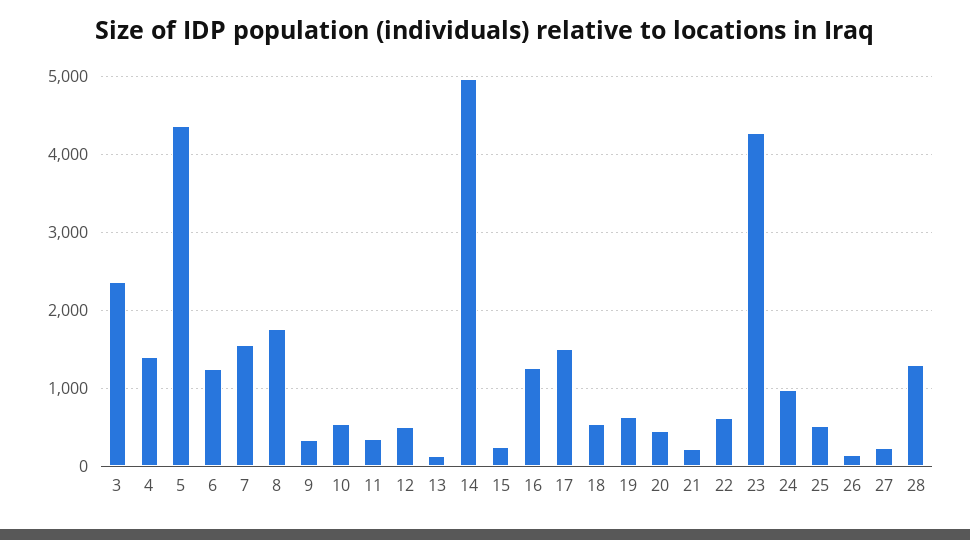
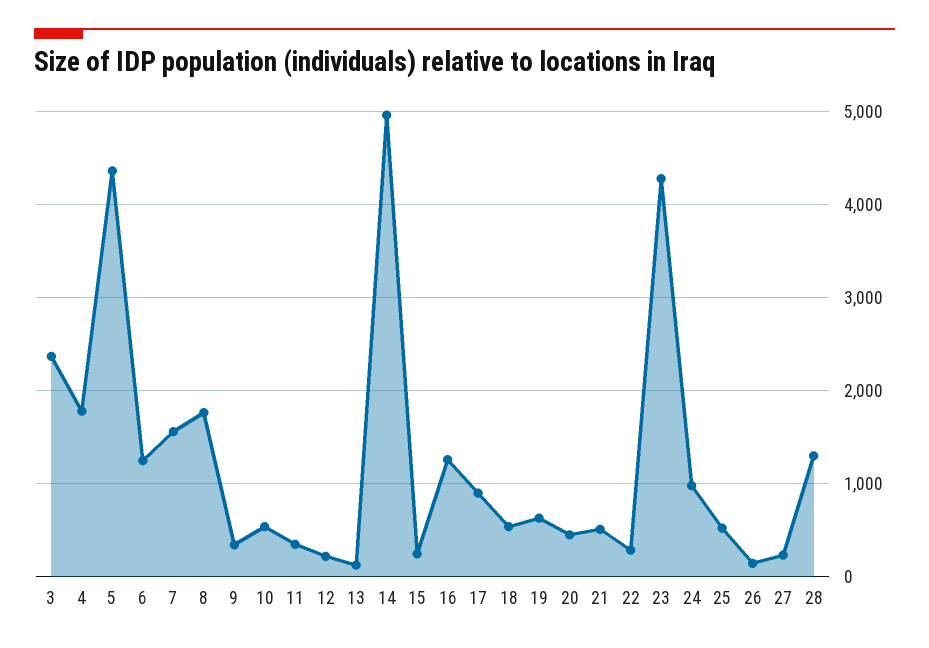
4: 1400 -> 1800
12: 500 -> 200
17: 1500 -> 900
21: 200 -> 500
22: 600 -> 300

